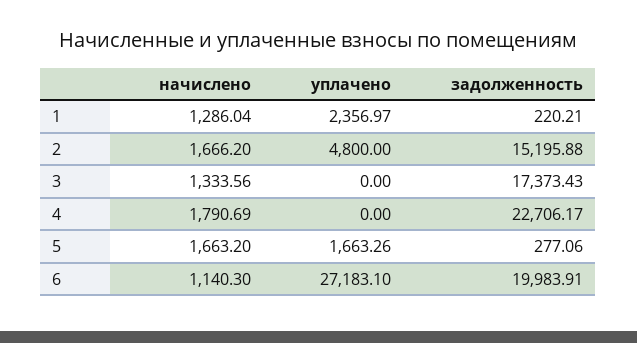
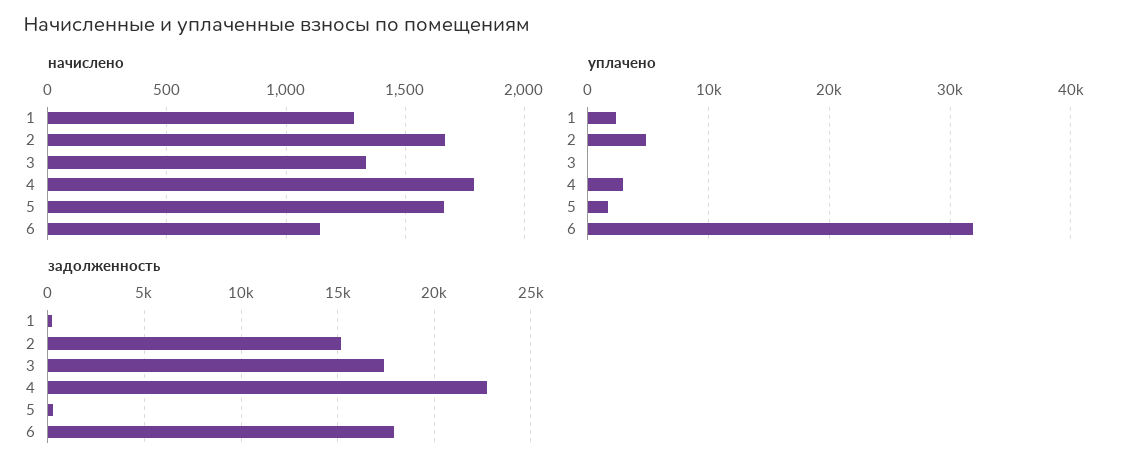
уплачено, 4: 0 -> 3000
уплачено, 6: 27183.1 -> 32000
задолженность, 6: 19983.91 -> 18000

